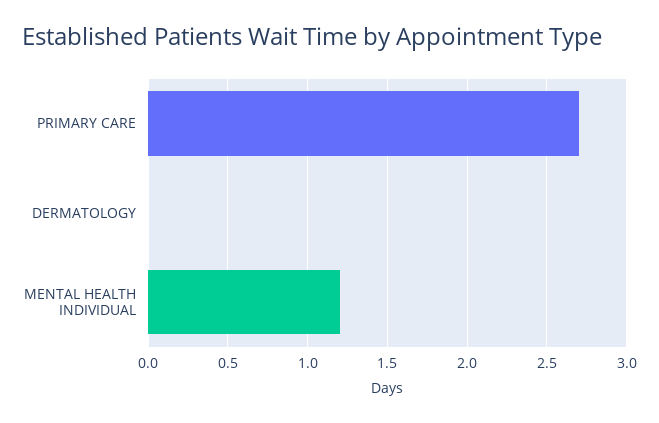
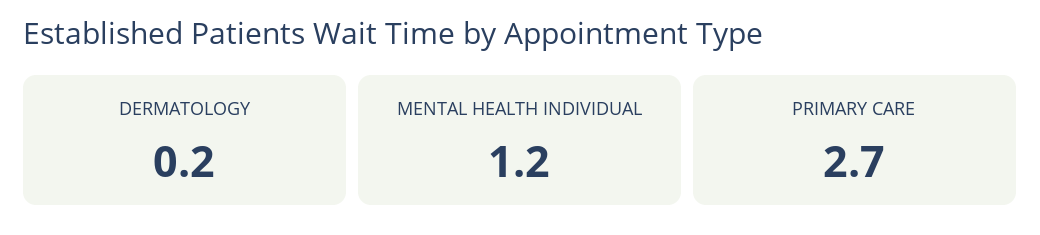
DERMATOLOGY: 0 -> 0.2

